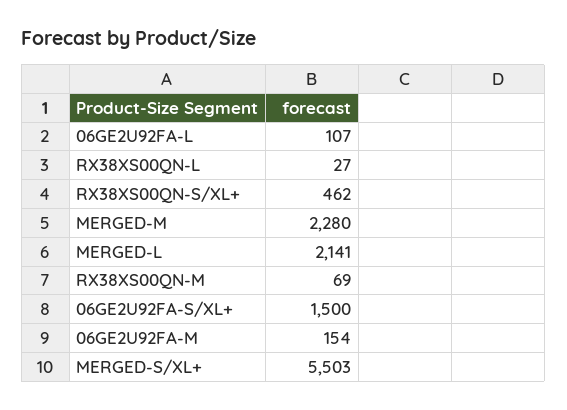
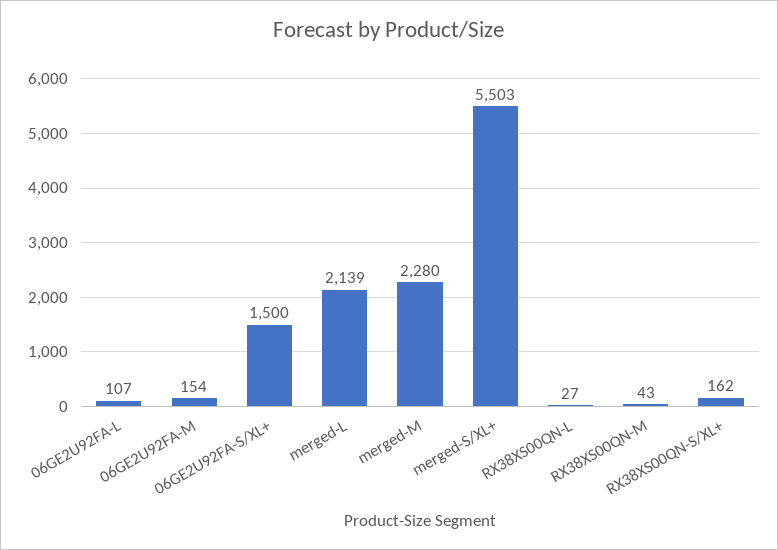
RX38XS00QN-S/XL+: 462 -> 162
MERGED-L: 2141 -> 2139
RX38XS00QN-M: 69 -> 43

